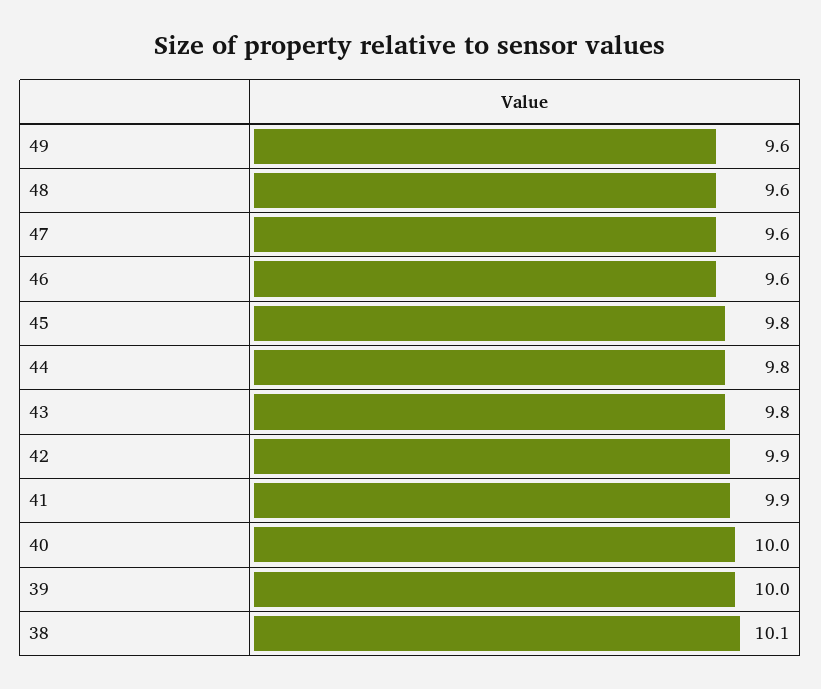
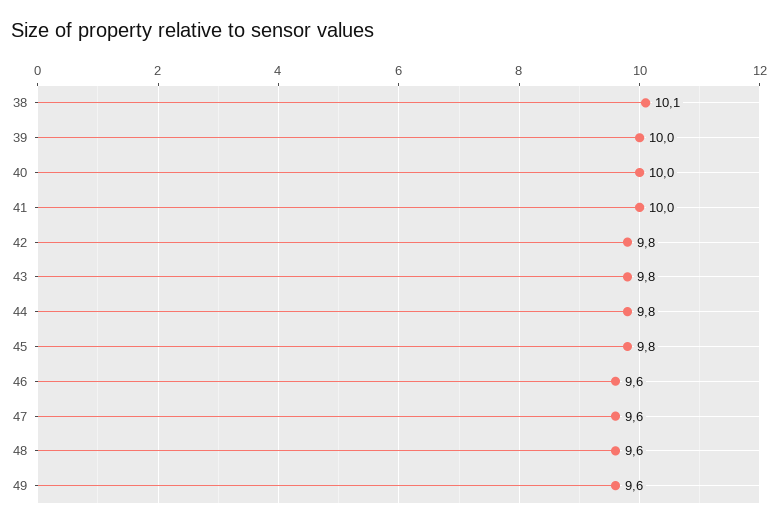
42: 9.9 -> 9.8
41: 9.9 -> 10

